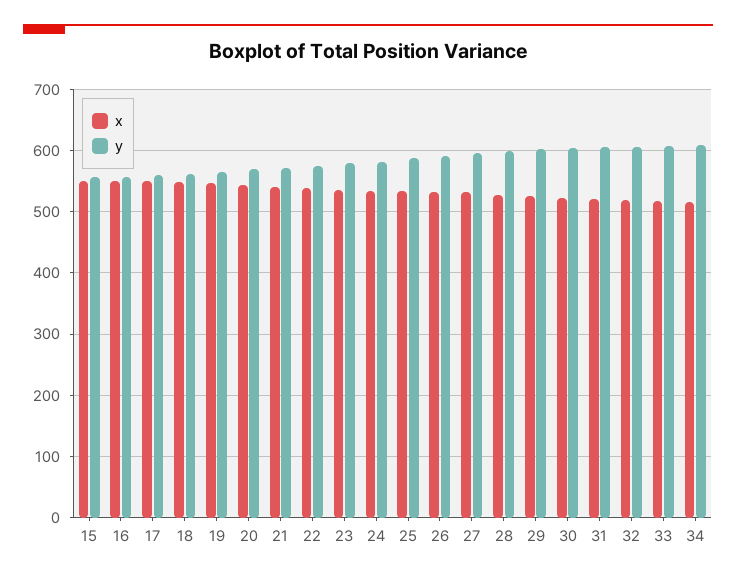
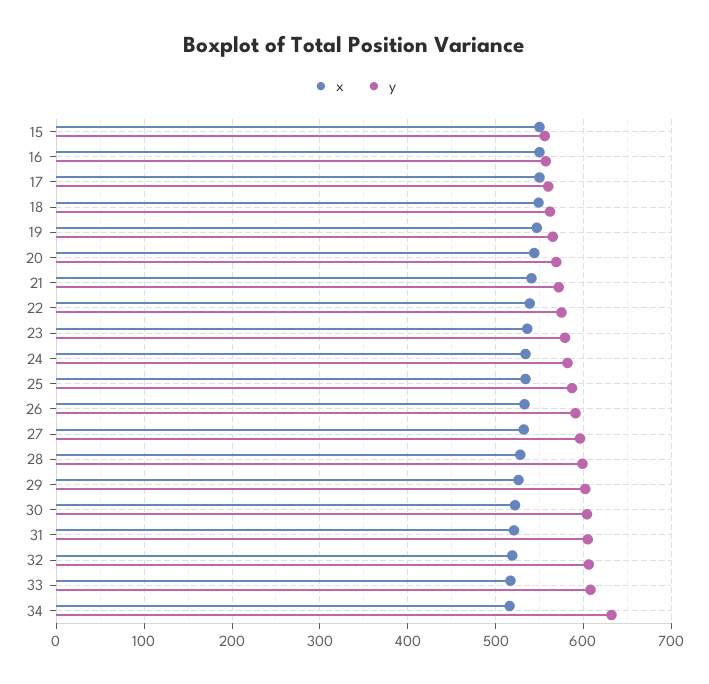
y, 34: 610 -> 630

